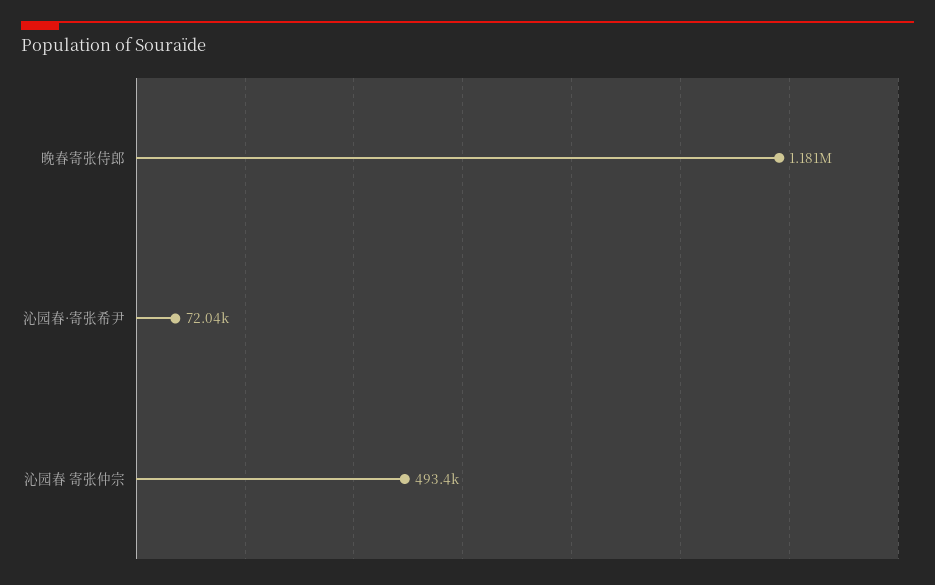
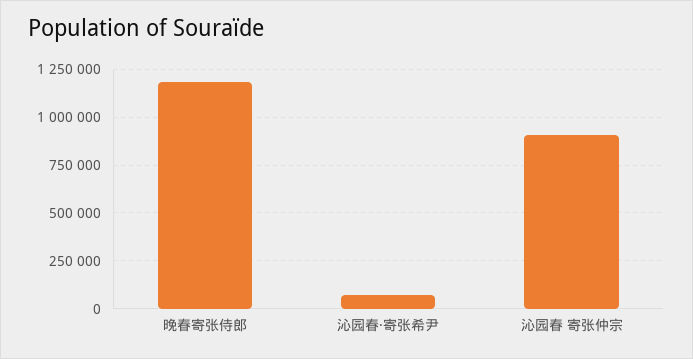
沁园春 寄张仲宗: 493400 -> 900000

